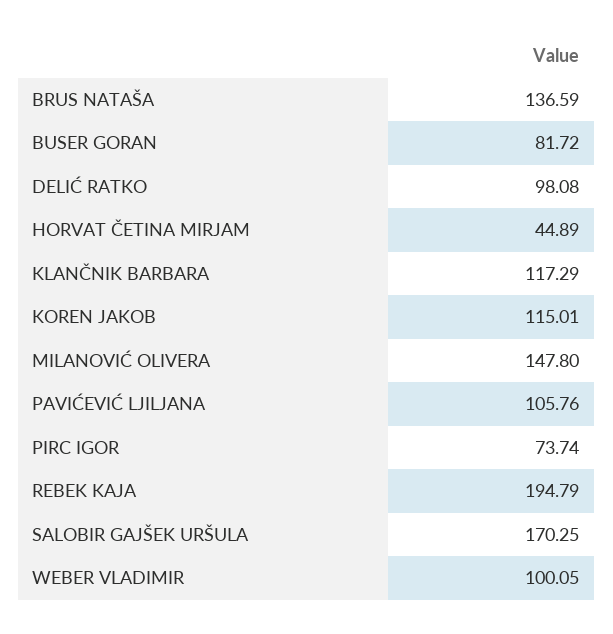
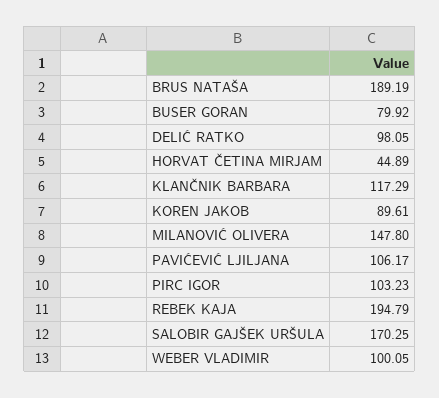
BRUS NATAŠA: 136.59 -> 189.19
BUSER GORAN: 81.72 -> 79.92
DELIĆ RATKO: 98.08 -> 98.05
KOREN JAKOB: 115.01 -> 89.61
PAVIĆEVIĆ LJILJANA: 105.76 -> 106.17
PIRC IGOR: 73.74 -> 103.23

